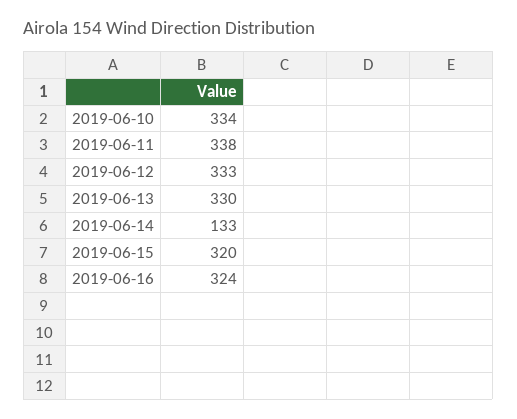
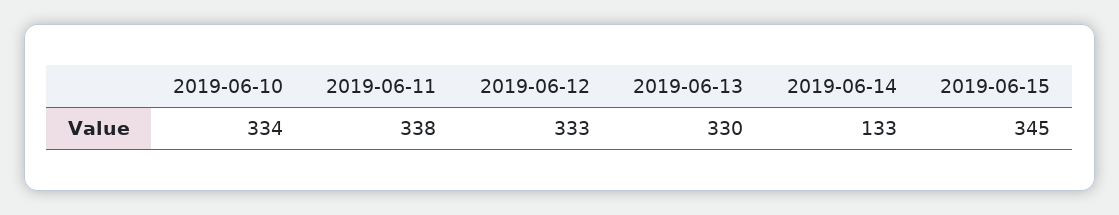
2019-06-15: 320 -> 345
2019-06-16: 324 -> none

